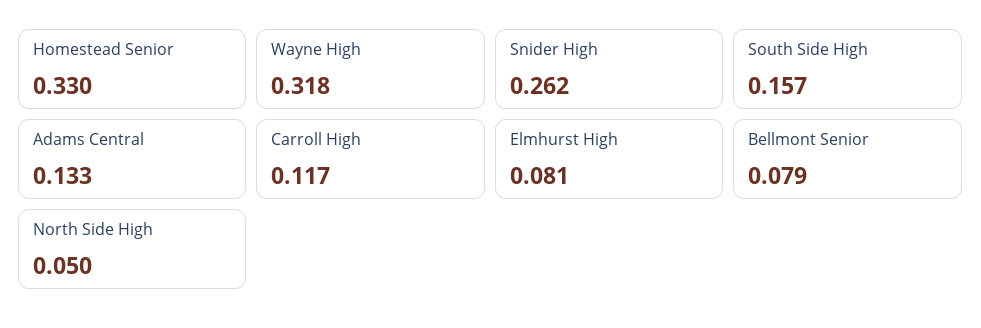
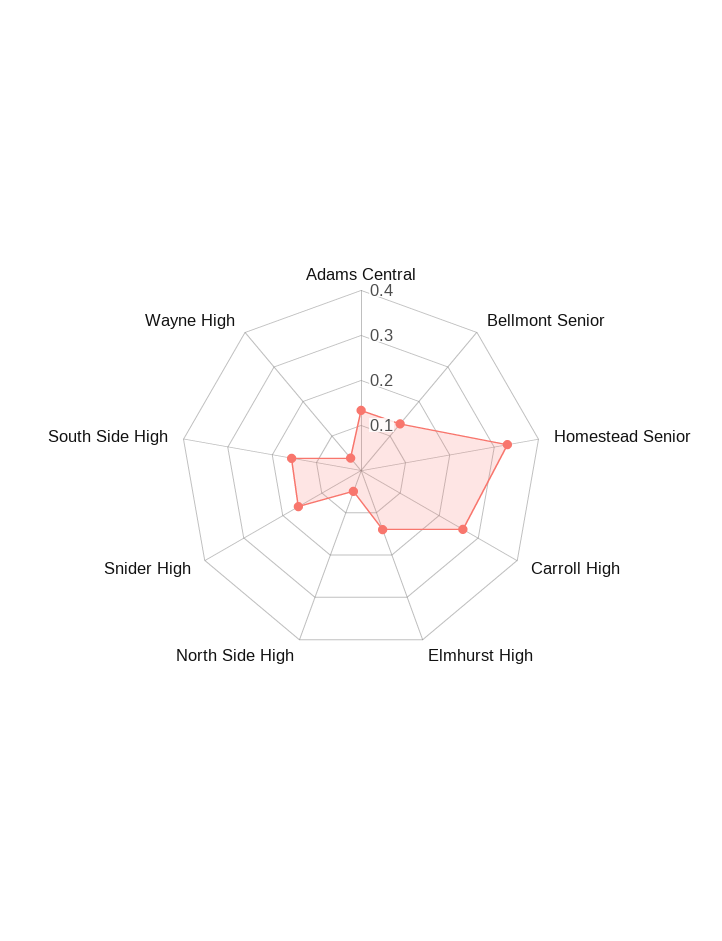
Wayne High: 0.318 -> 0.04
Snider High: 0.262 -> 0.16
Carroll High: 0.117 -> 0.26
Elmhurst High: 0.081 -> 0.14
Bellmont Senior: 0.079 -> 0.14

